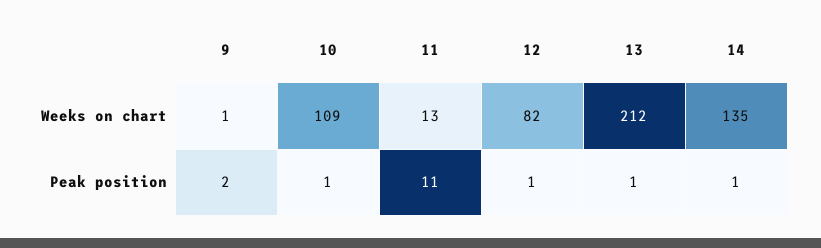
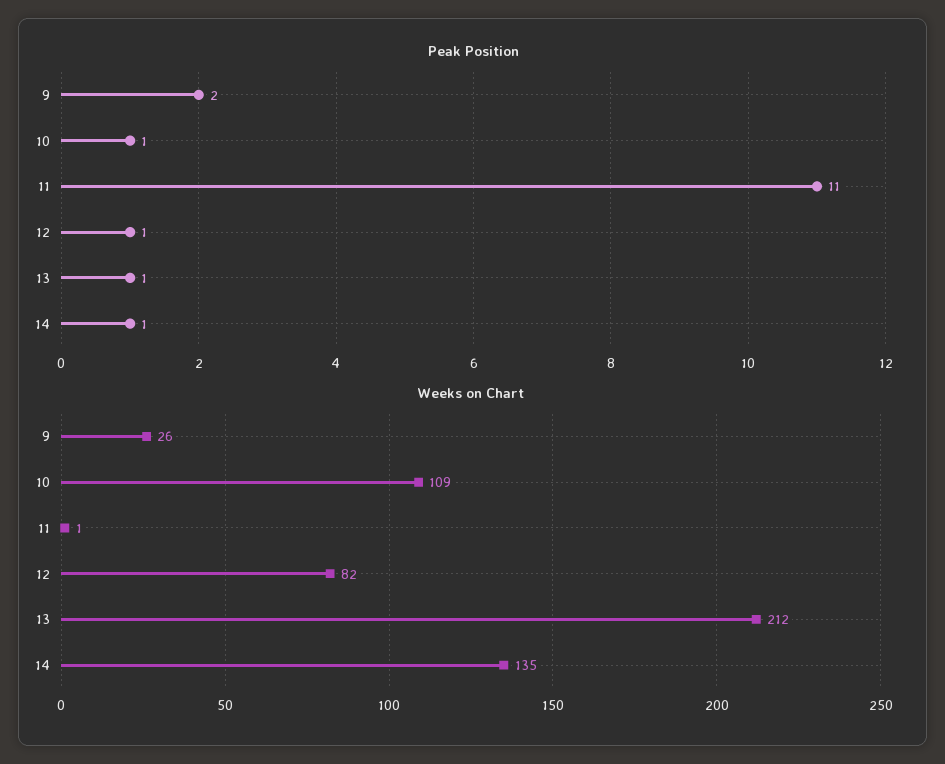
Weeks on chart, 9: 1 -> 26
Weeks on chart, 11: 13 -> 1

